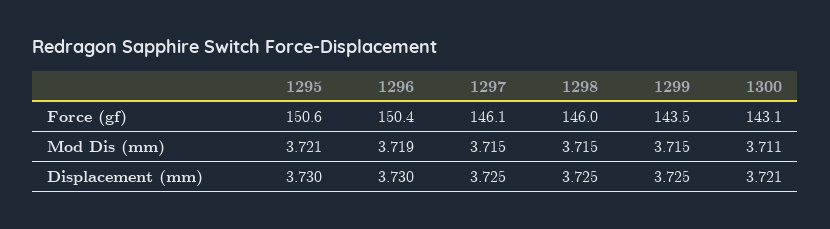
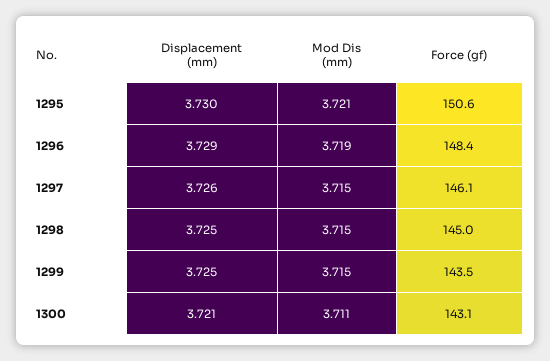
1296, Force (gf): 150.4 -> 148.4
1298, Force (gf): 146 -> 145
1296, Displacement (mm): 3.73 -> 3.729
1297, Displacement (mm): 3.725 -> 3.726

